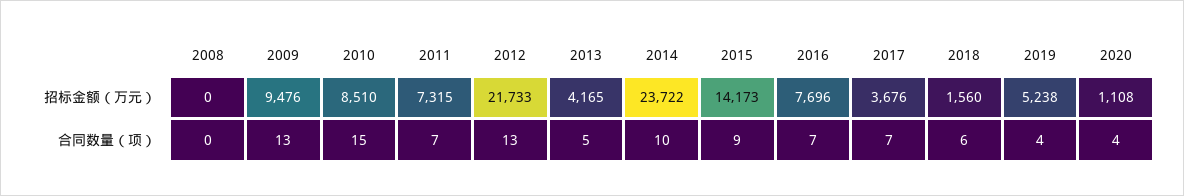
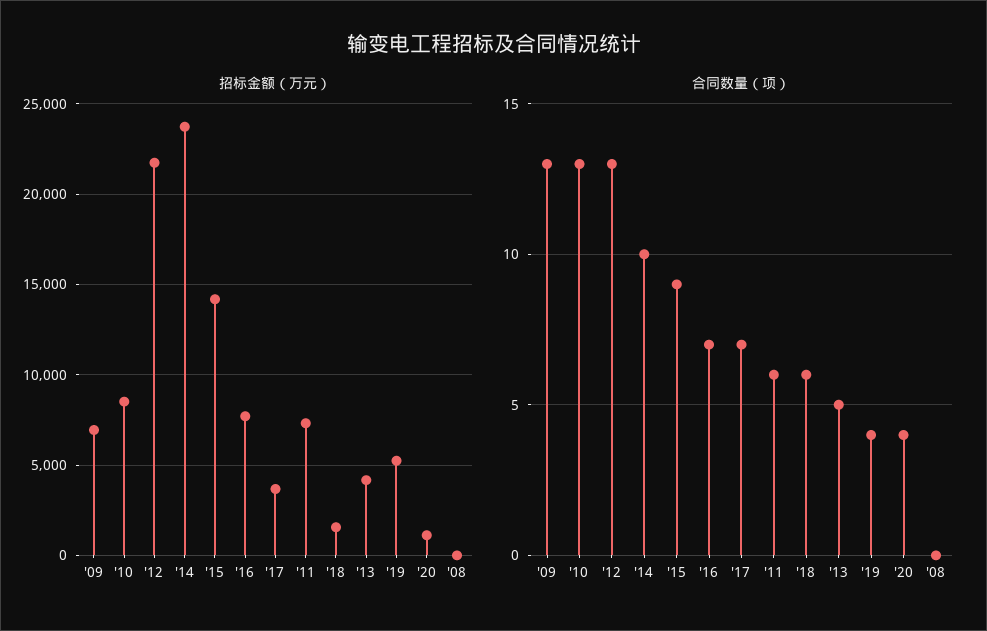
招标金额（万元）, 2009: 9476 -> 7000
合同数量（项）, 2010: 15 -> 13
合同数量（项）, 2011: 7 -> 6

